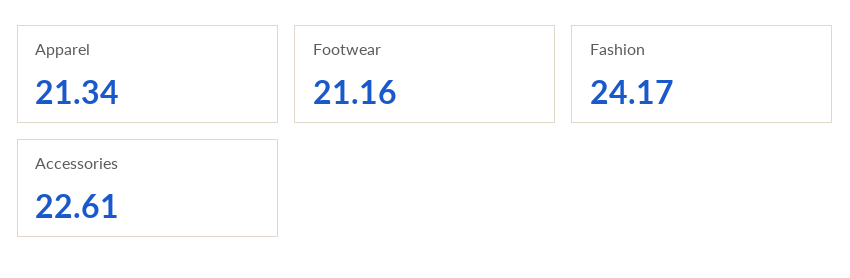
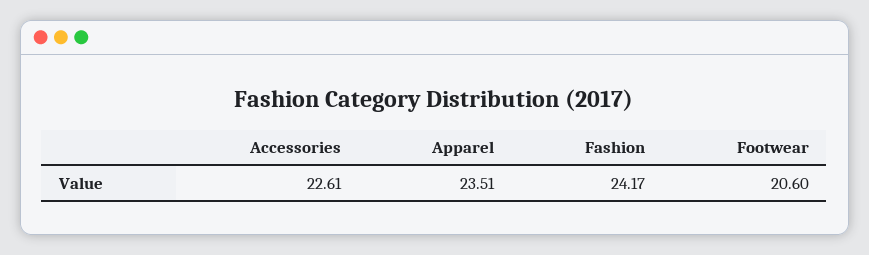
Apparel: 21.34 -> 23.51
Footwear: 21.16 -> 20.6

